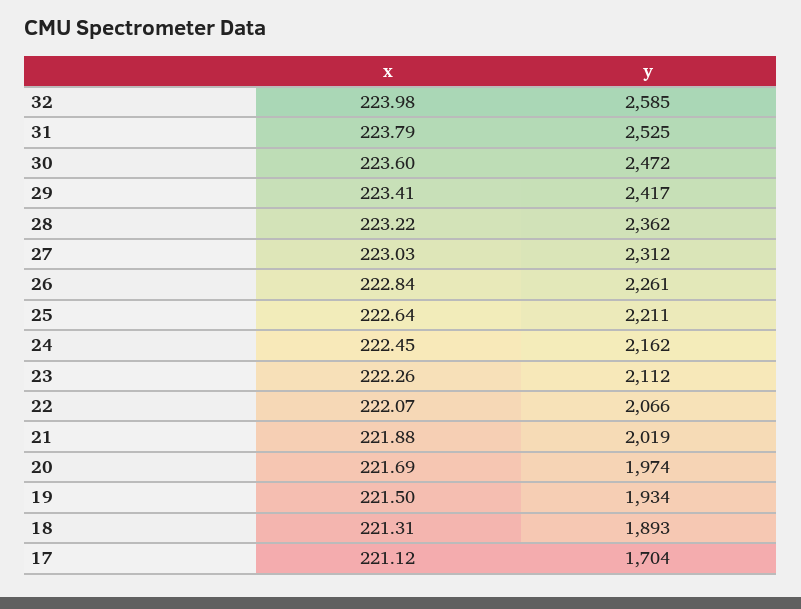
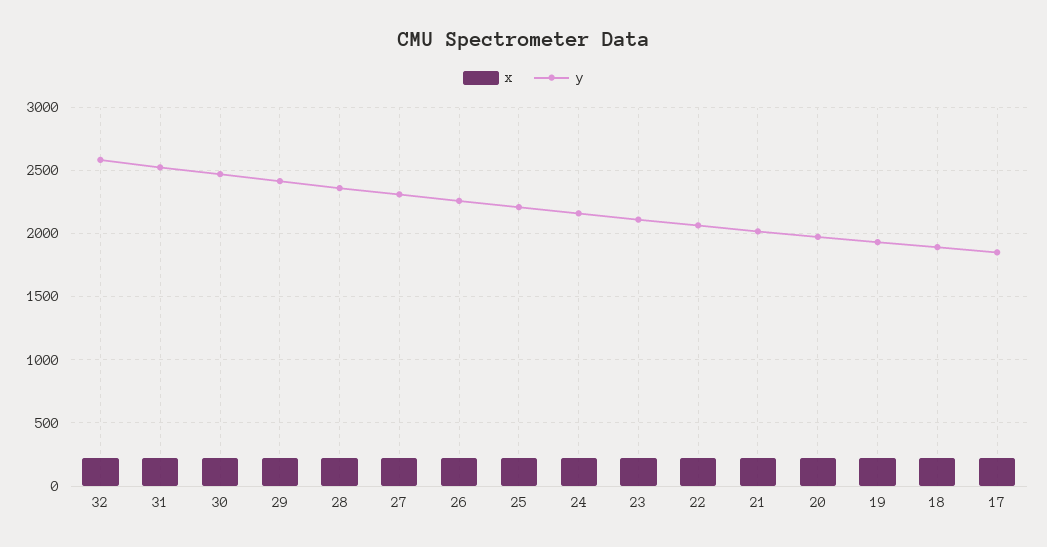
y, 17: 1704 -> 1850

